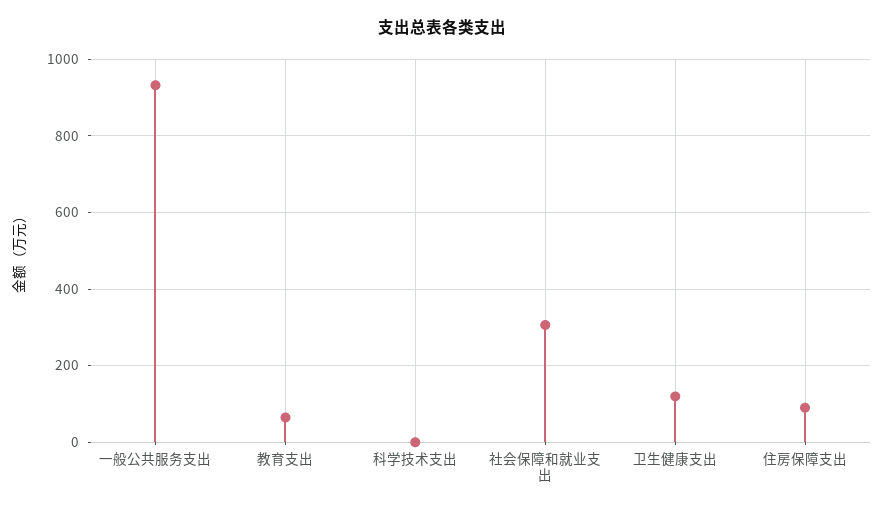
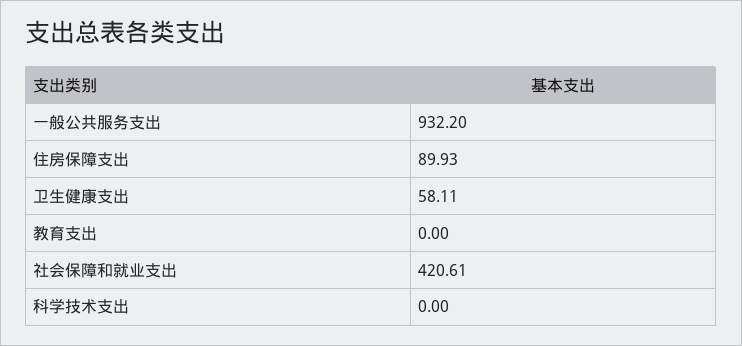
教育支出: 60 -> 0
社会保障和就业支出: 300 -> 420.61
卫生健康支出: 120 -> 58.11

